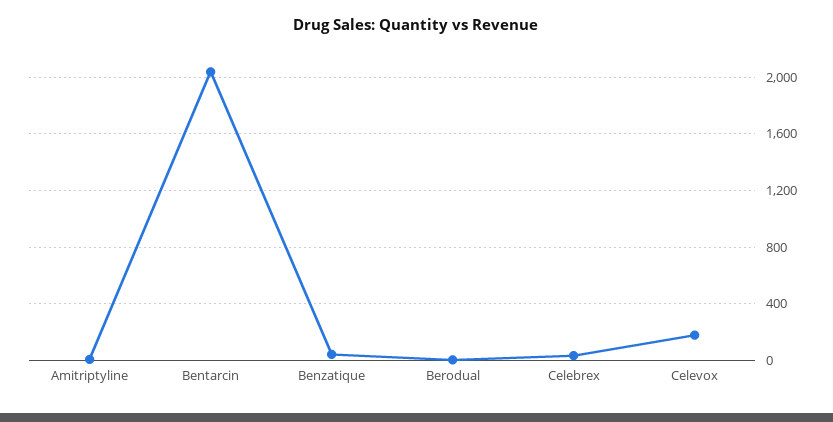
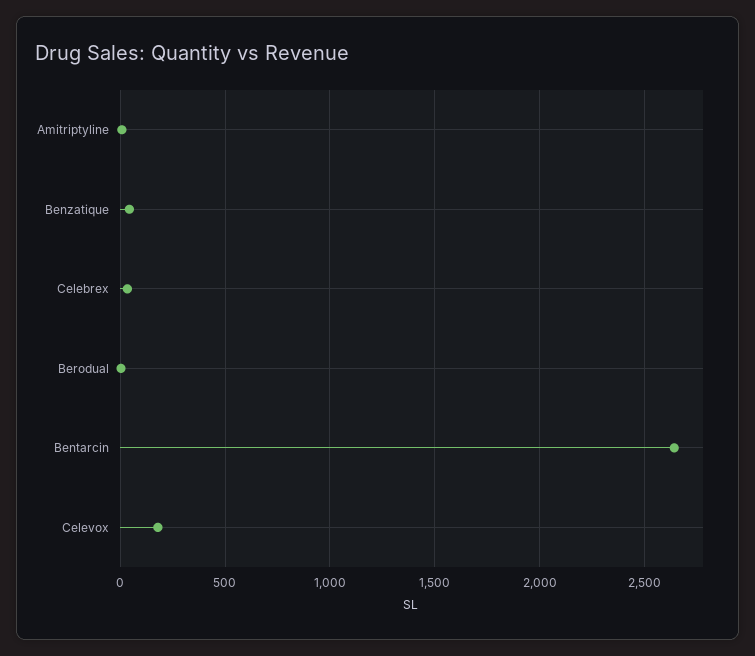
Bentarcin: 2050 -> 2650

